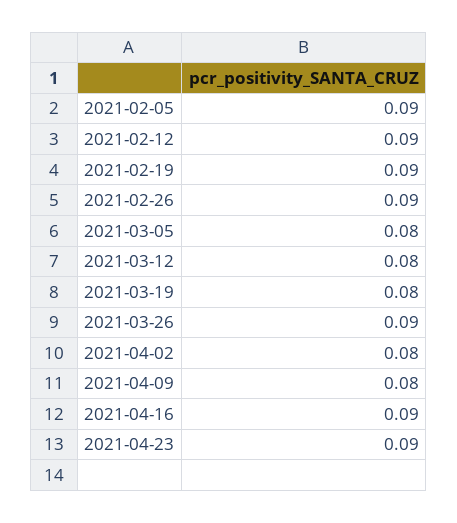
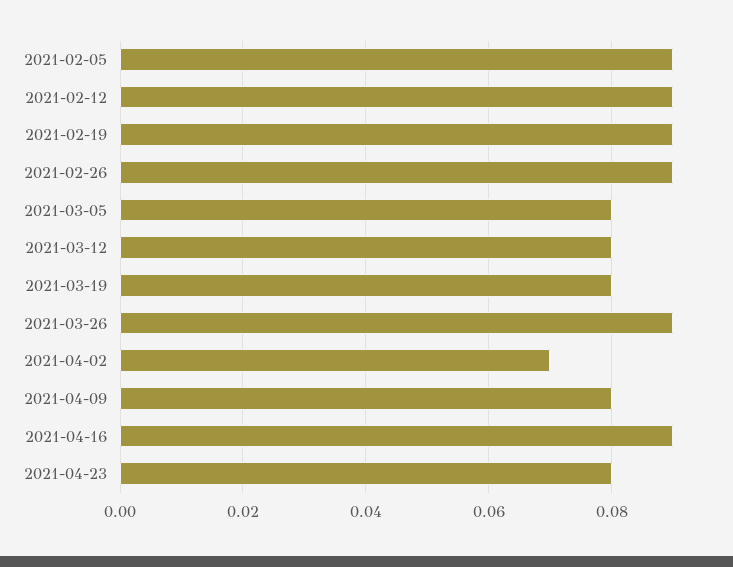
2021-04-02: 0.08 -> 0.07
2021-04-23: 0.09 -> 0.08

